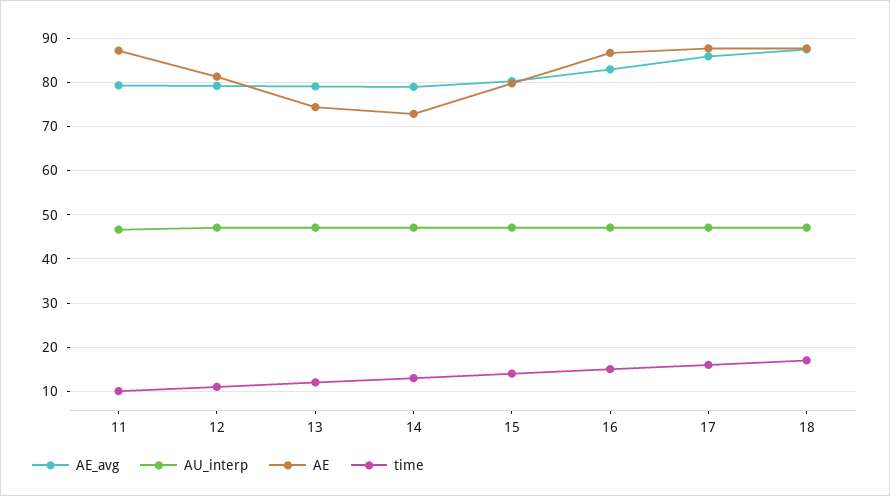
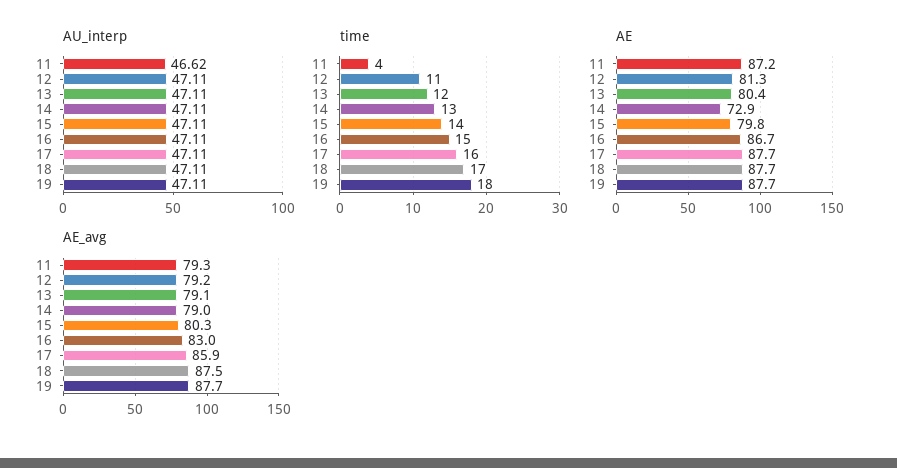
time, 11: 10 -> 4
AE, 13: 74 -> 80.4
AU_interp, 19: none -> 47.11
time, 19: none -> 18
AE, 19: none -> 87.7
AE_avg, 19: none -> 87.7

